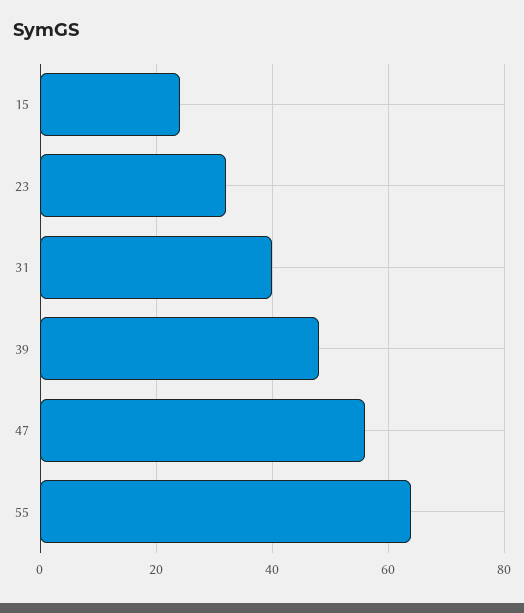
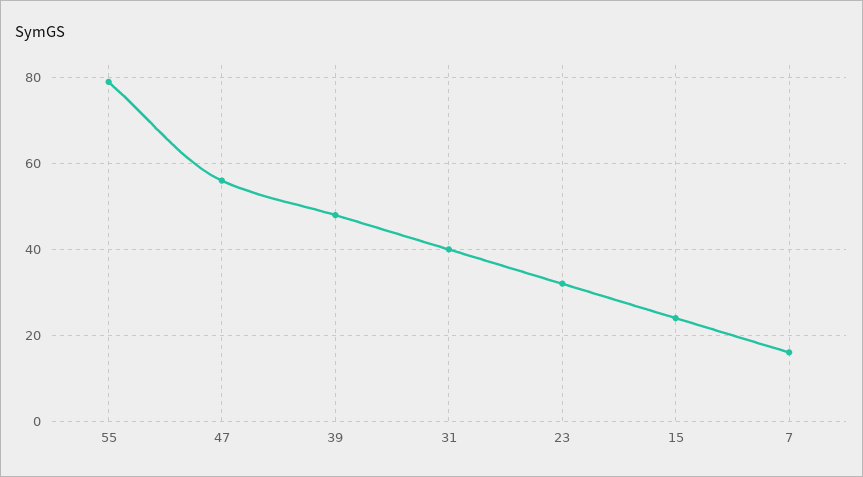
55: 65 -> 80
7: none -> 15

